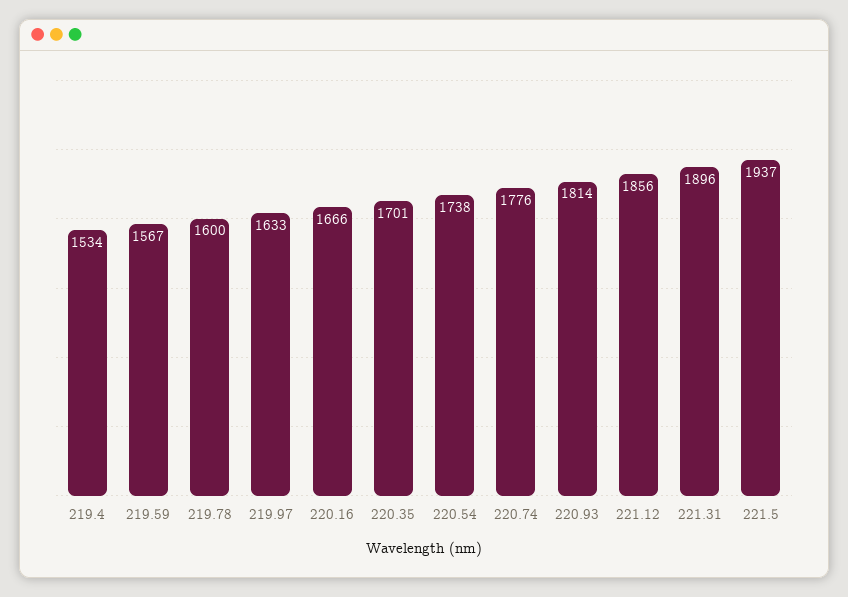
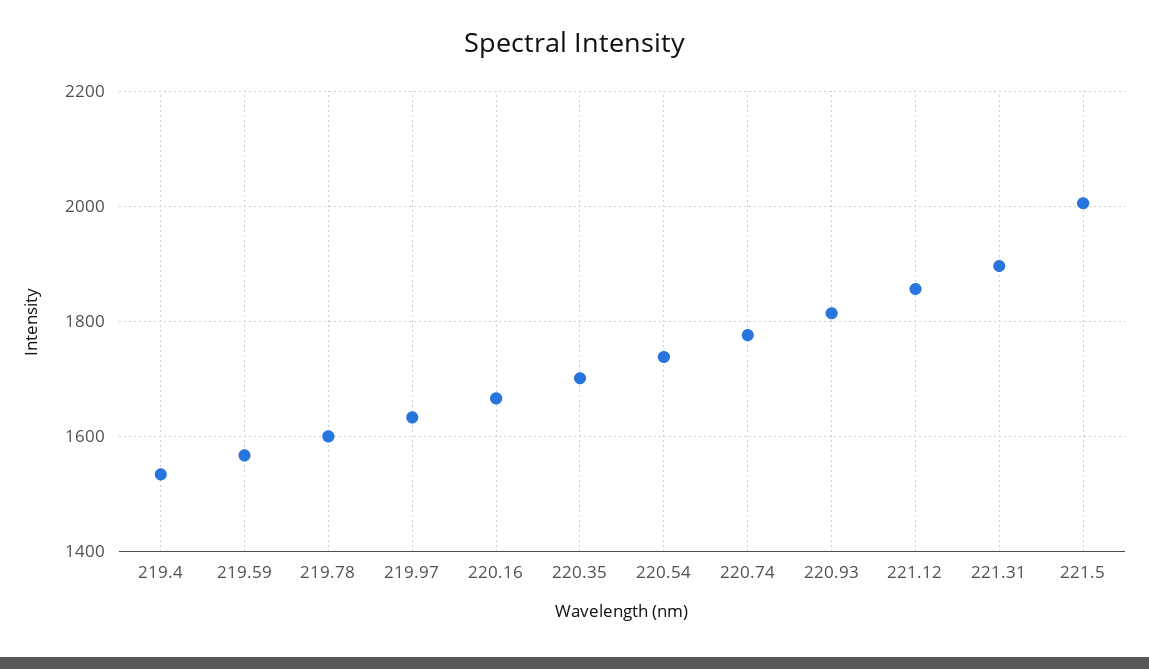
221.5: 1937 -> 2000

